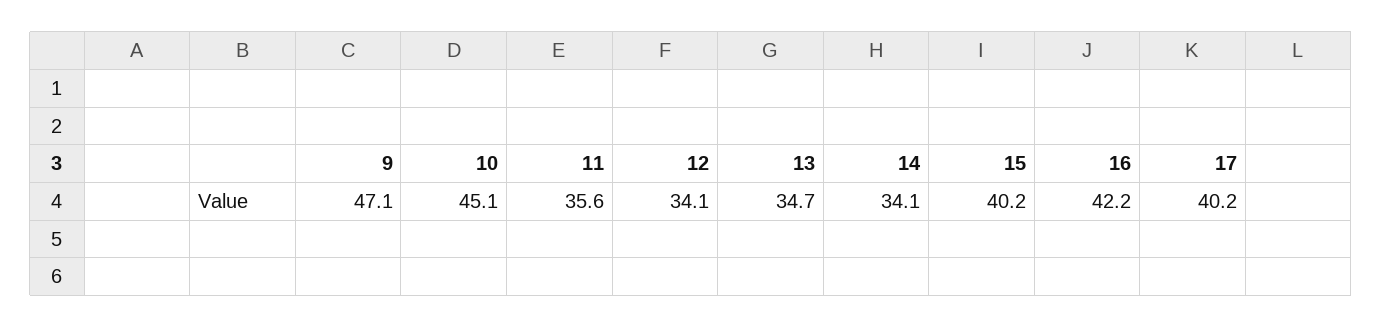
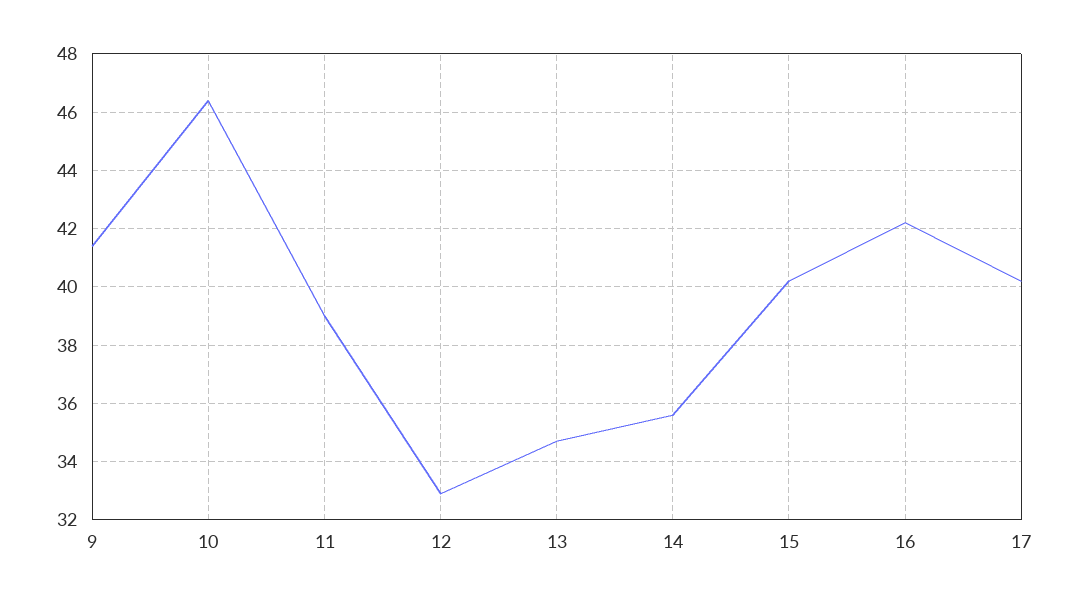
9: 47.1 -> 41.5
10: 45.1 -> 46.5
11: 35.6 -> 39
12: 34.1 -> 33
14: 34.1 -> 35.5

